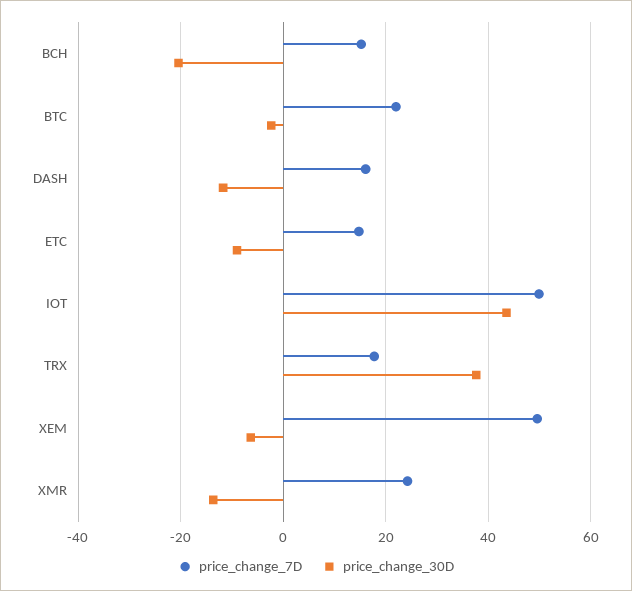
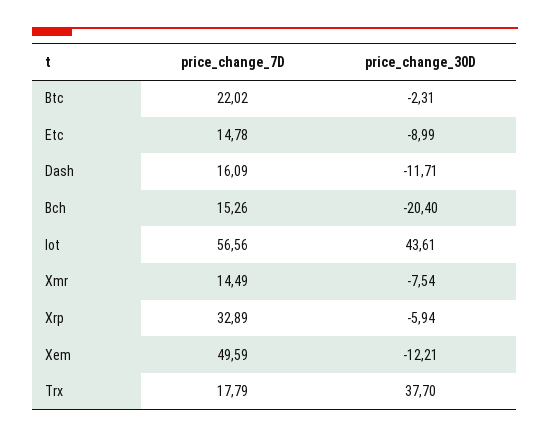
price_change_7D, IOT: 50 -> 56.56
price_change_30D, XEM: -6 -> -12.21
price_change_7D, XMR: 24 -> 14.49
price_change_30D, XMR: -14 -> -7.54
price_change_7D, Xrp: none -> 32.89
price_change_30D, Xrp: none -> -5.94

